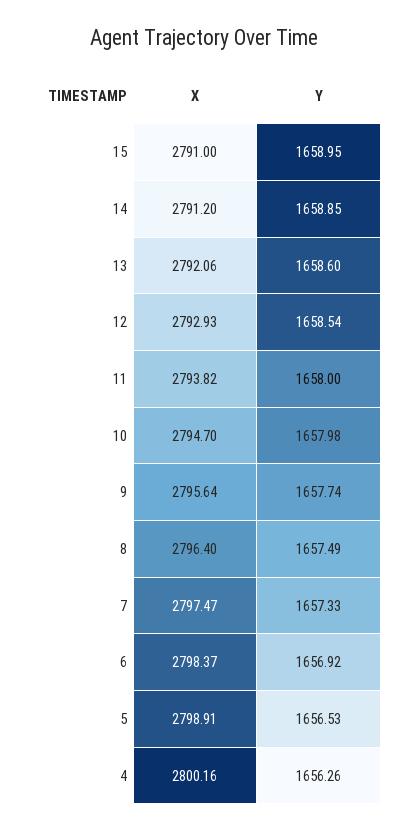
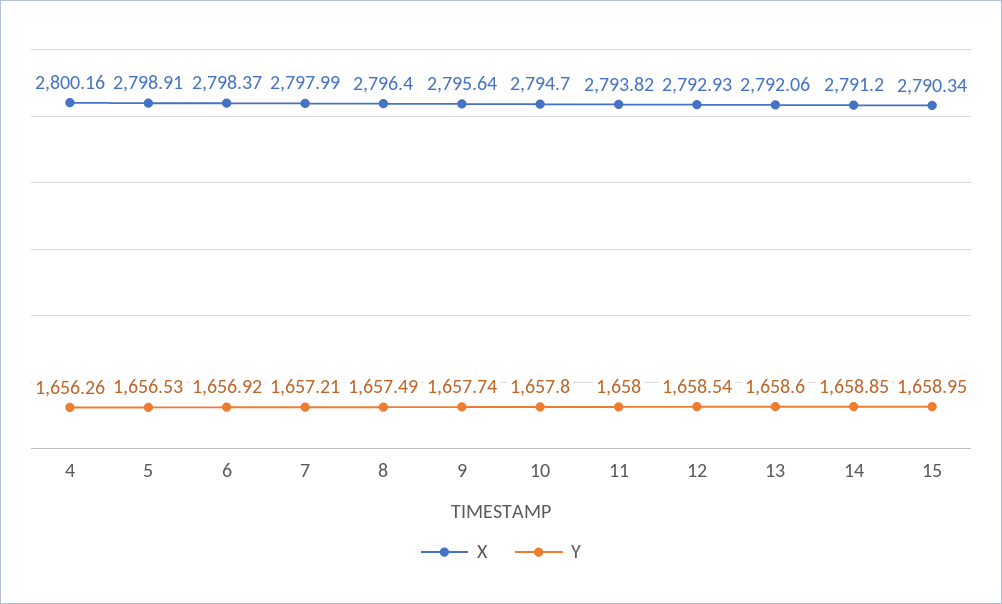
X, 15: 2791 -> 2790.34
Y, 10: 1657.98 -> 1657.8
X, 7: 2797.47 -> 2797.99
Y, 7: 1657.33 -> 1657.21

